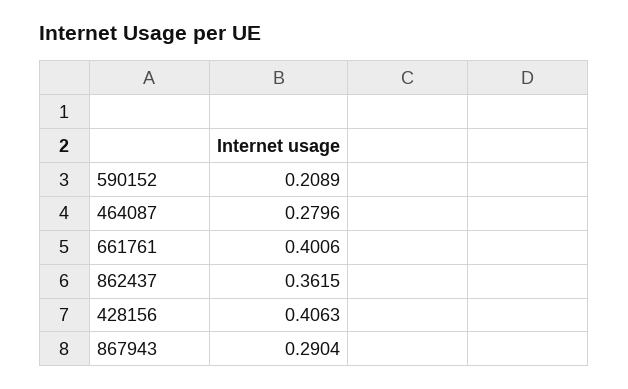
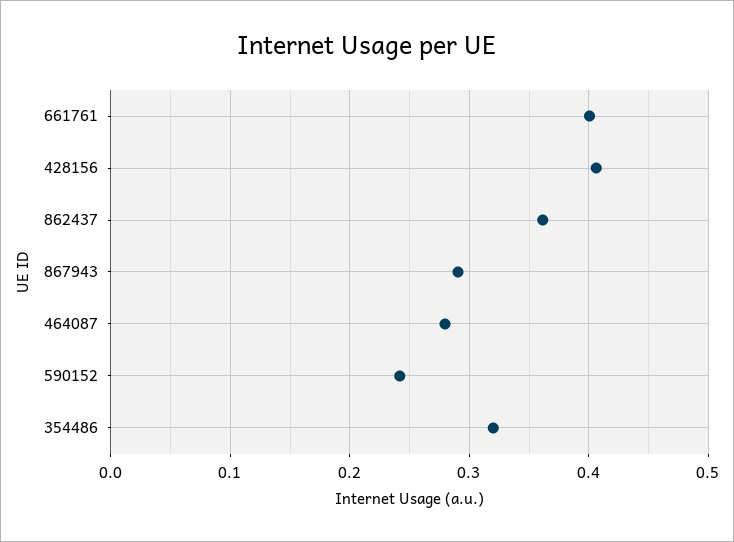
590152: 0.2089 -> 0.24
354486: none -> 0.32

